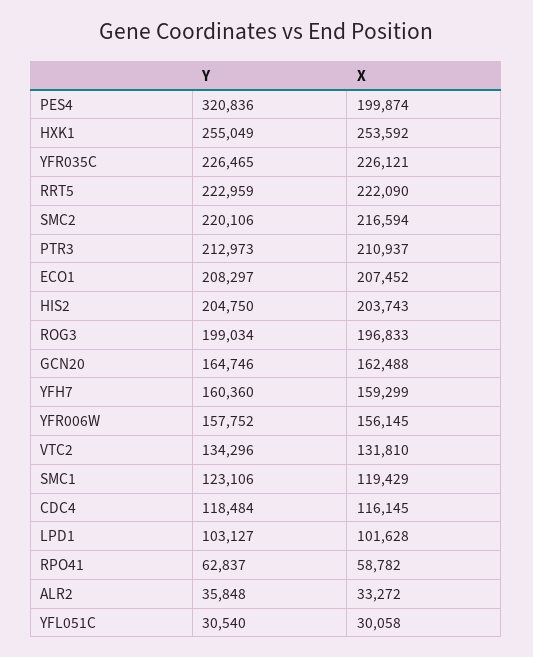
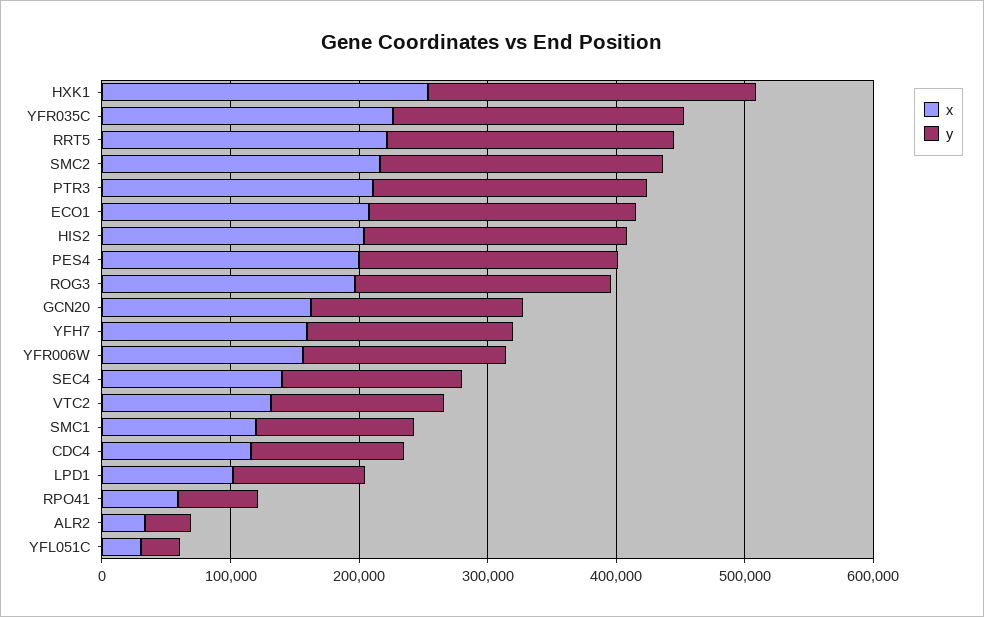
Y, PES4: 320836 -> 200000
X, SEC4: none -> 140000
Y, SEC4: none -> 140000

